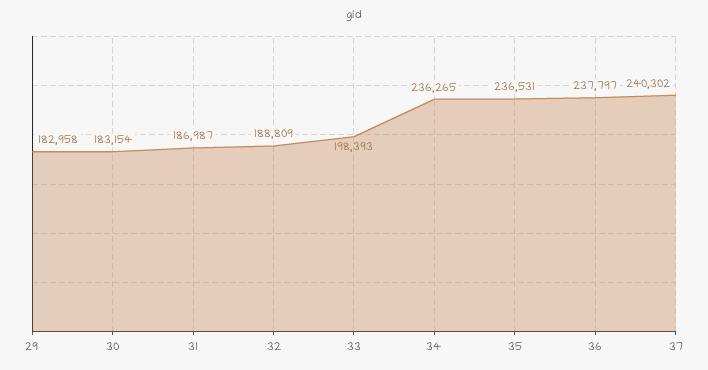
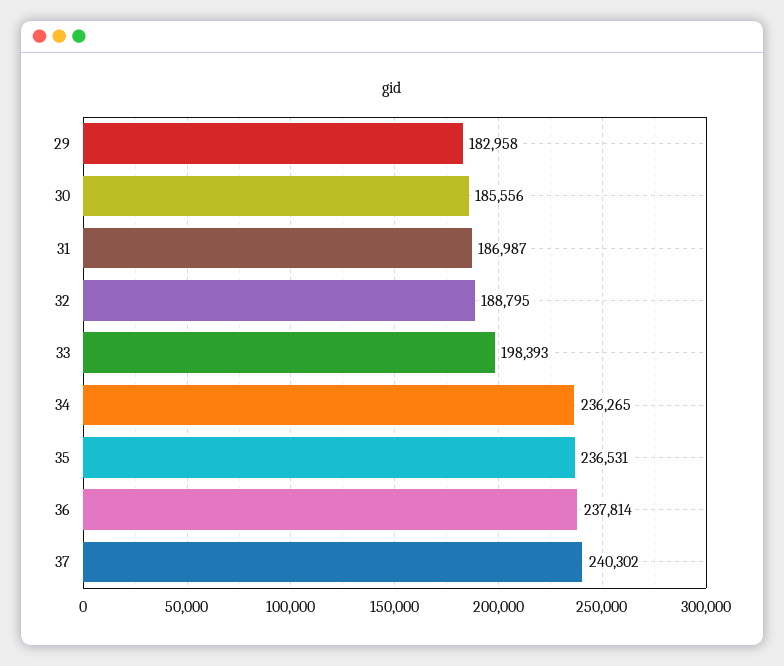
30: 183154 -> 185556
32: 188809 -> 188795
36: 237797 -> 237814

